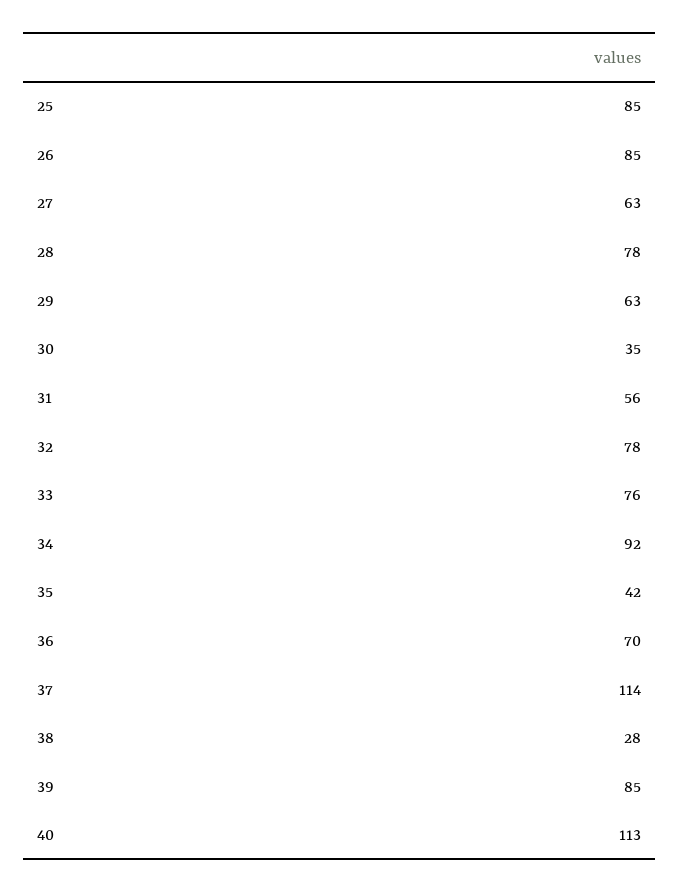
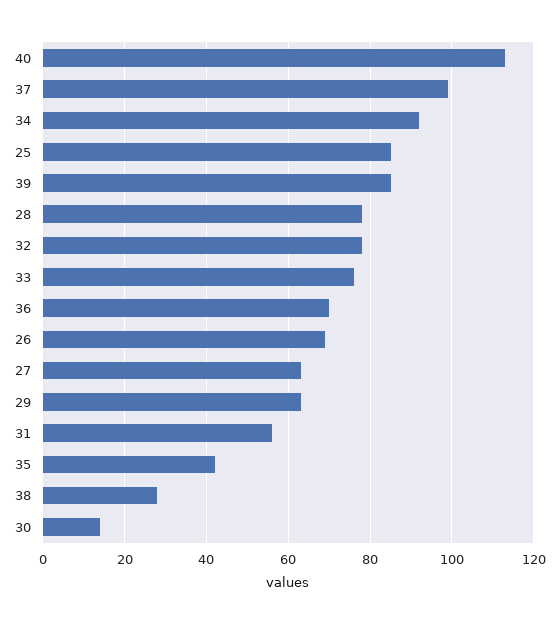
26: 85 -> 70
30: 35 -> 15
37: 114 -> 100

